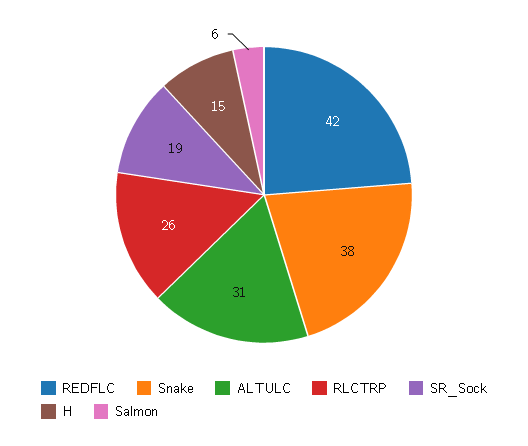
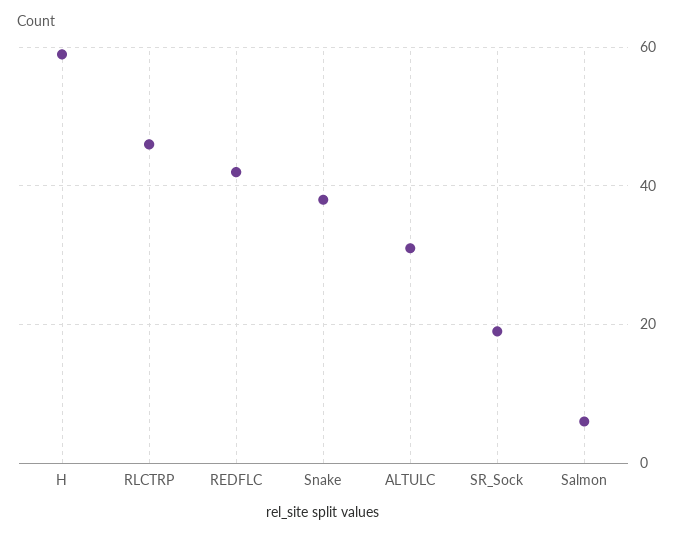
RLCTRP: 26 -> 45
H: 15 -> 60

